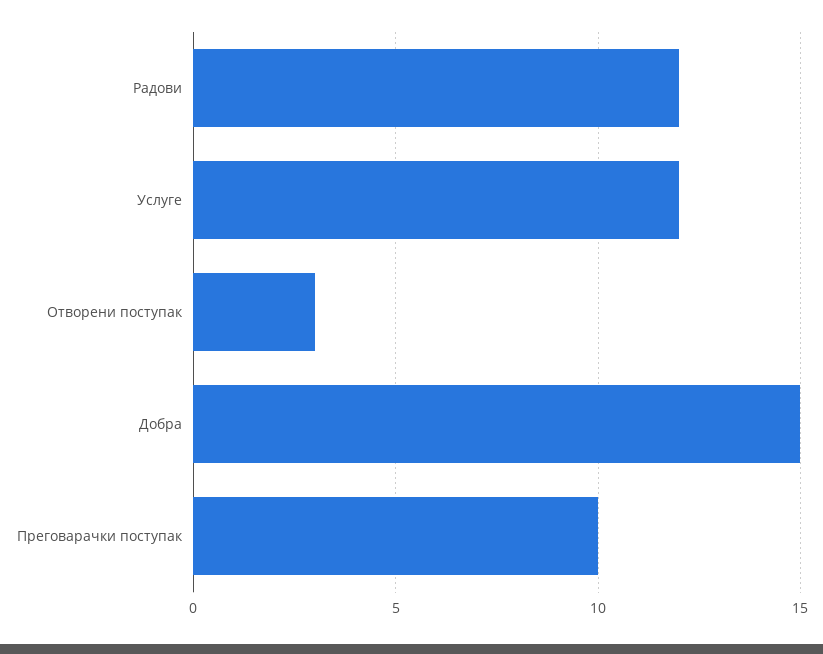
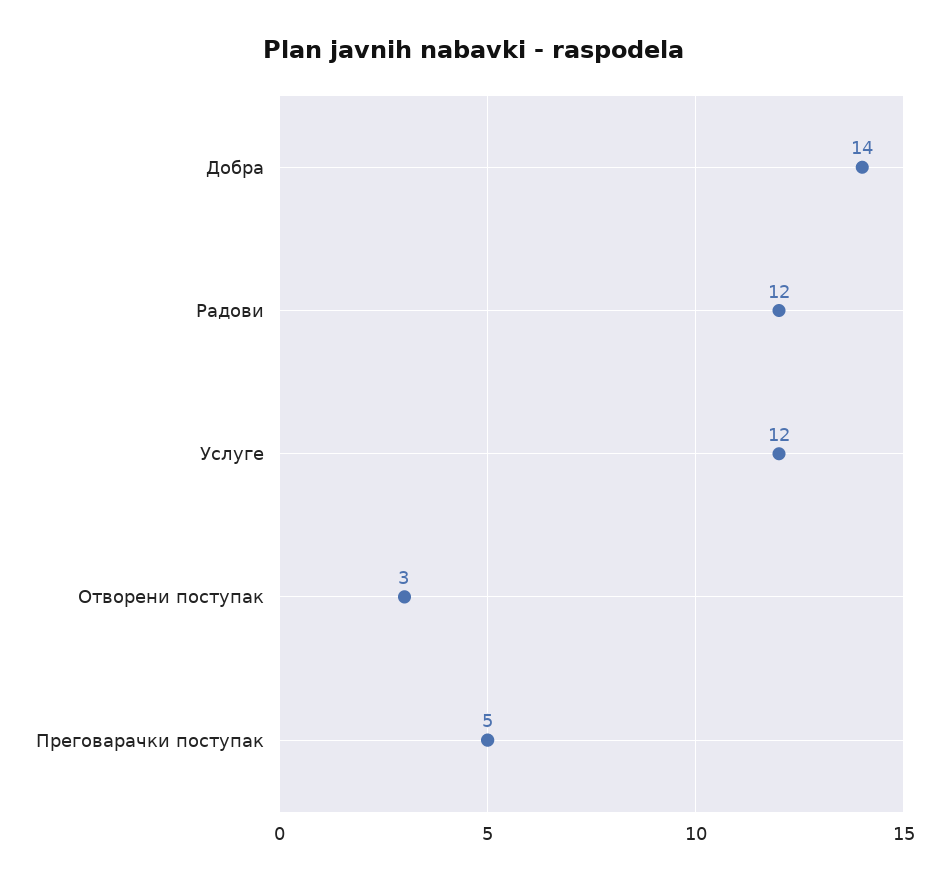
Добра: 15 -> 14
Преговарачки поступак: 10 -> 5

